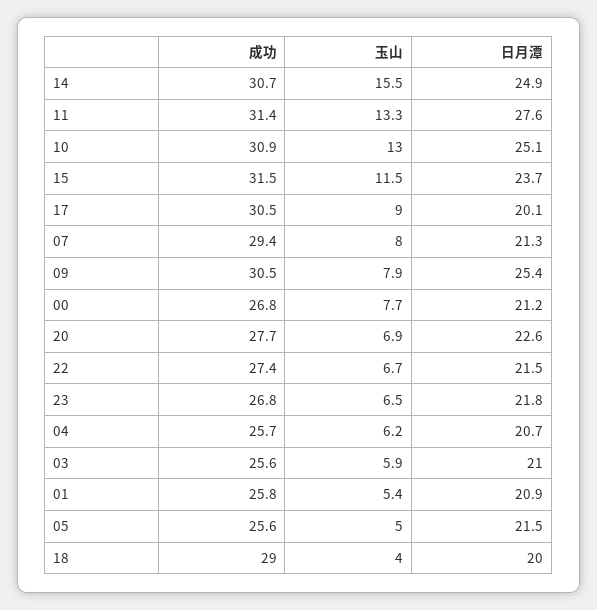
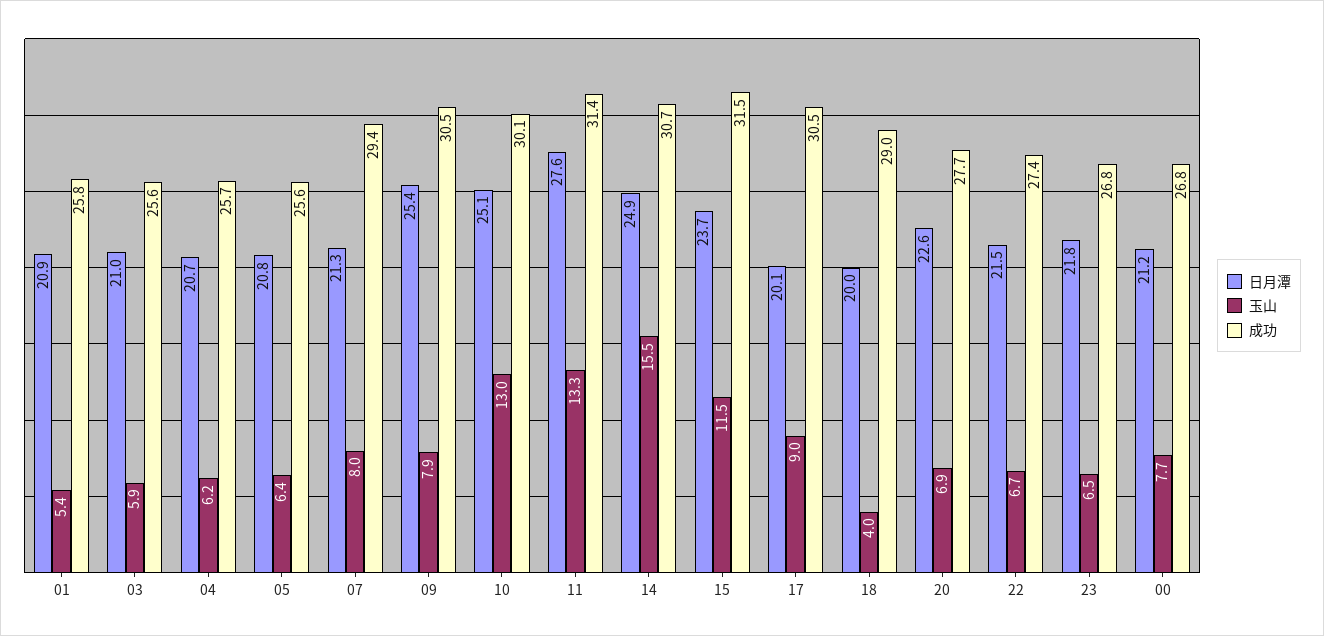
成功, 10: 30.9 -> 30.1
玉山, 05: 5 -> 6.4
日月潭, 05: 21.5 -> 20.8

